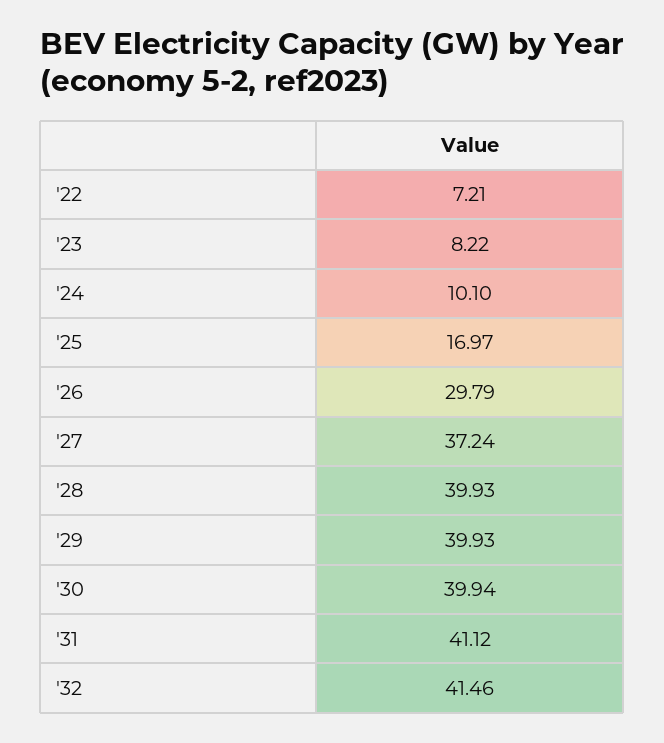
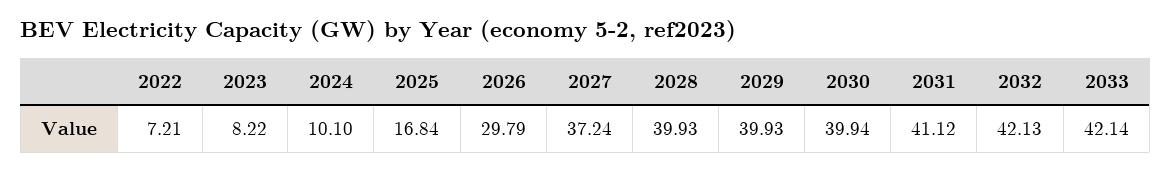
'25: 16.97 -> 16.84
'32: 41.46 -> 42.13
2033: none -> 42.14

